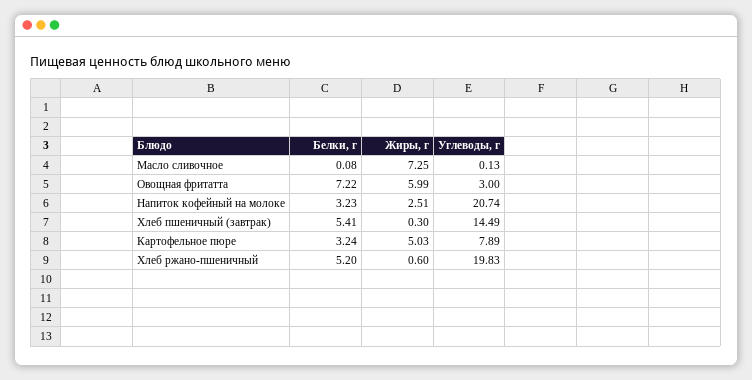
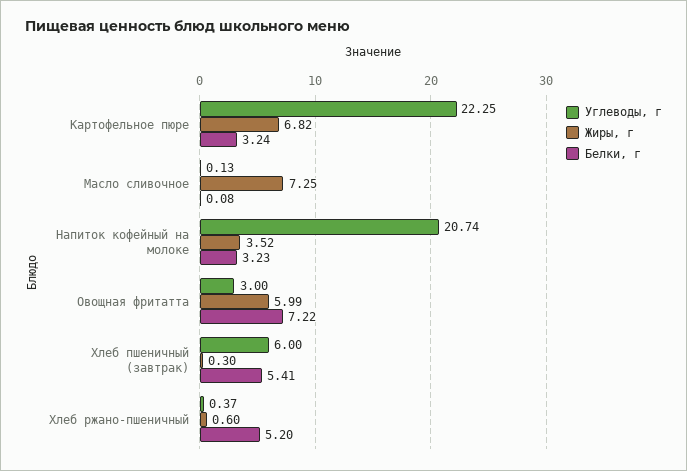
Жиры, г, Напиток кофейный на молоке: 2.51 -> 3.52
Углеводы, г, Хлеб пшеничный (завтрак): 14.49 -> 6
Жиры, г, Картофельное пюре: 5.03 -> 6.82
Углеводы, г, Картофельное пюре: 7.89 -> 22.25
Углеводы, г, Хлеб ржано-пшеничный: 19.83 -> 0.37

